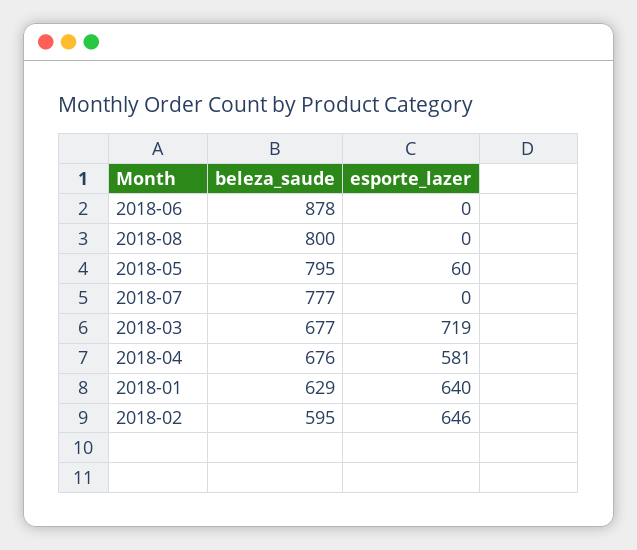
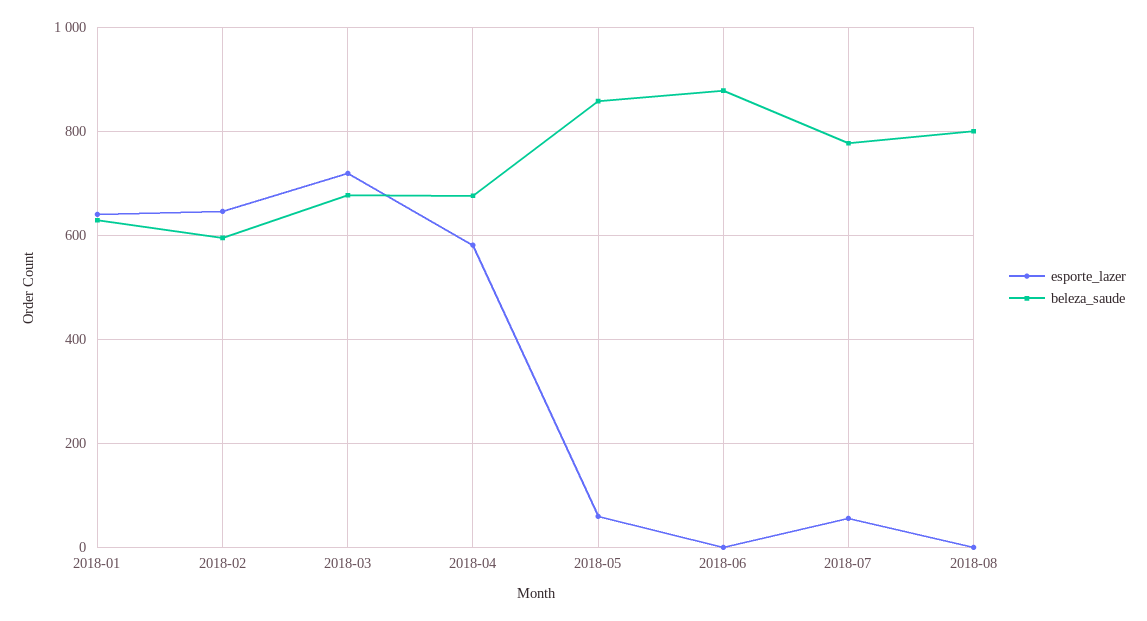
beleza_saude, 2018-05: 795 -> 860
esporte_lazer, 2018-07: 0 -> 60

